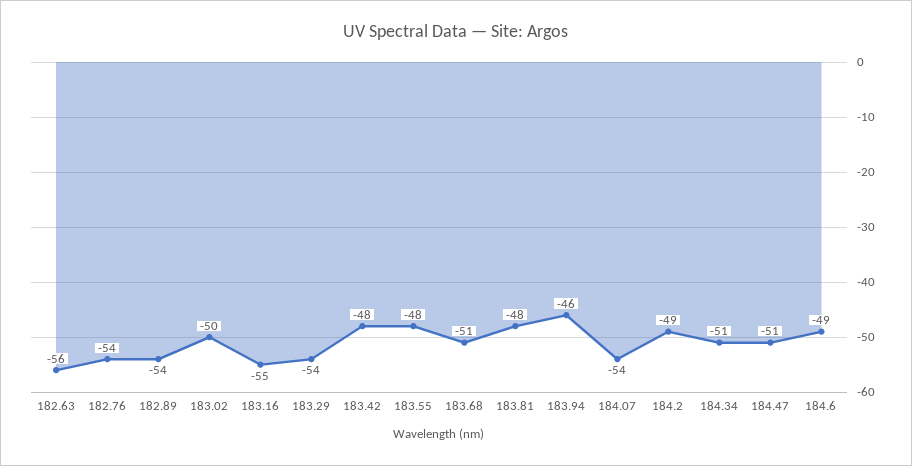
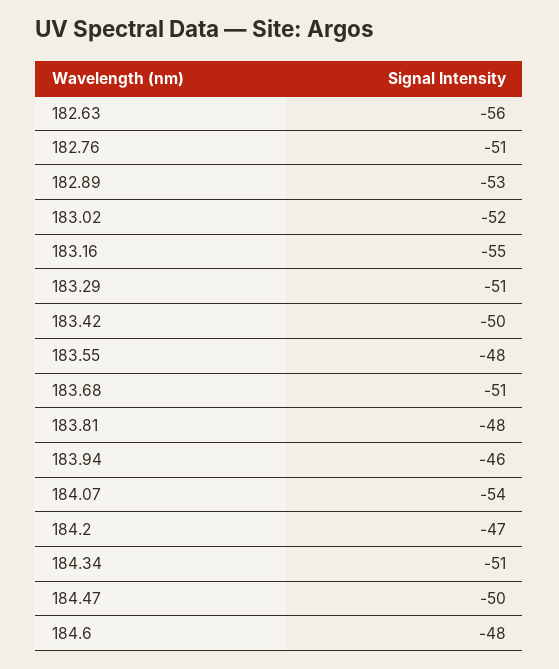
182.76: -54 -> -51
182.89: -54 -> -53
183.02: -50 -> -52
183.29: -54 -> -51
183.42: -48 -> -50
184.2: -49 -> -47
184.47: -51 -> -50
184.6: -49 -> -48

